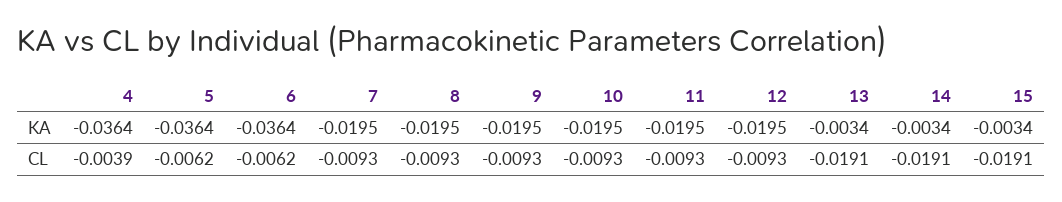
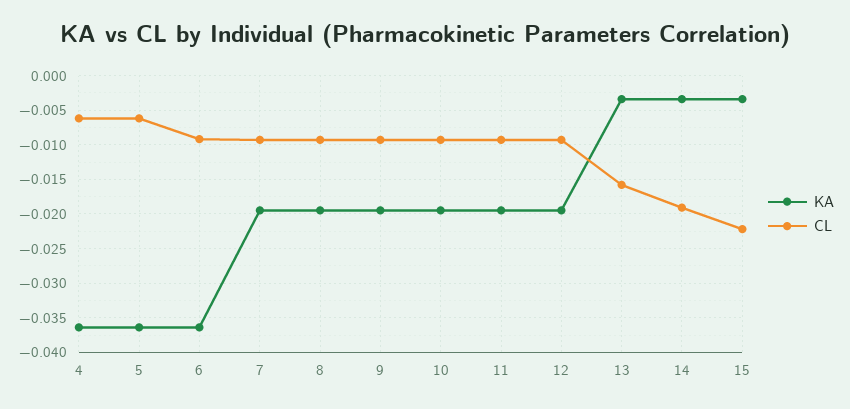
CL, 4: -0.0039 -> -0.006
CL, 6: -0.0062 -> -0.009
CL, 13: -0.0191 -> -0.016
CL, 15: -0.0191 -> -0.022

